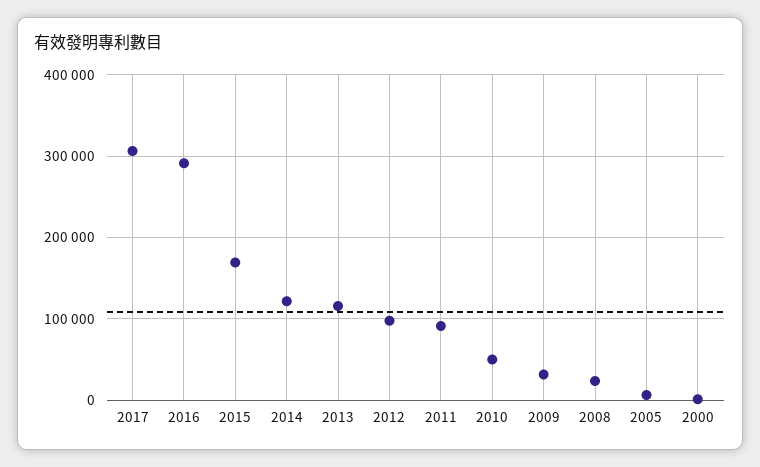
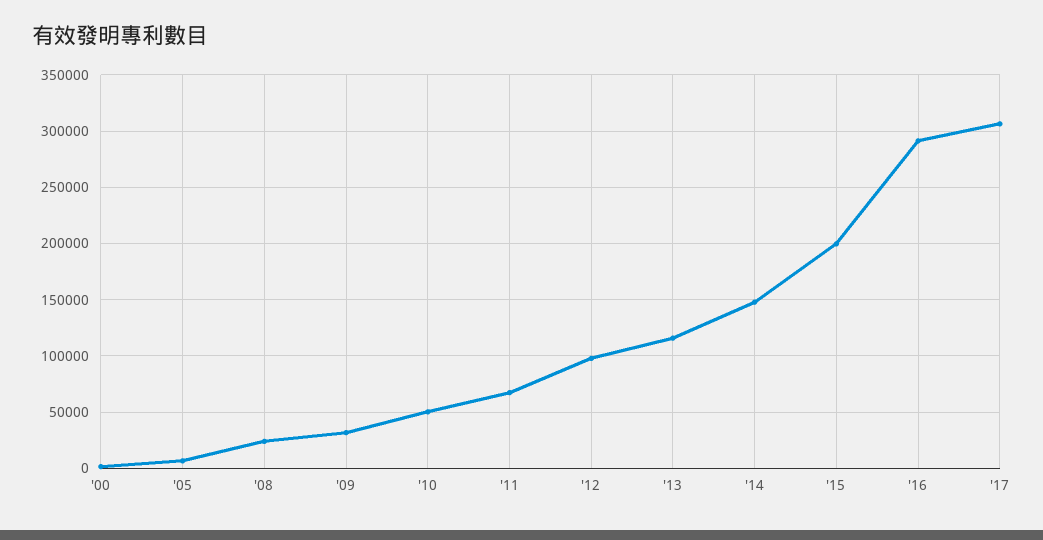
2015: 170000 -> 200000
2014: 120000 -> 150000
2011: 90000 -> 70000

